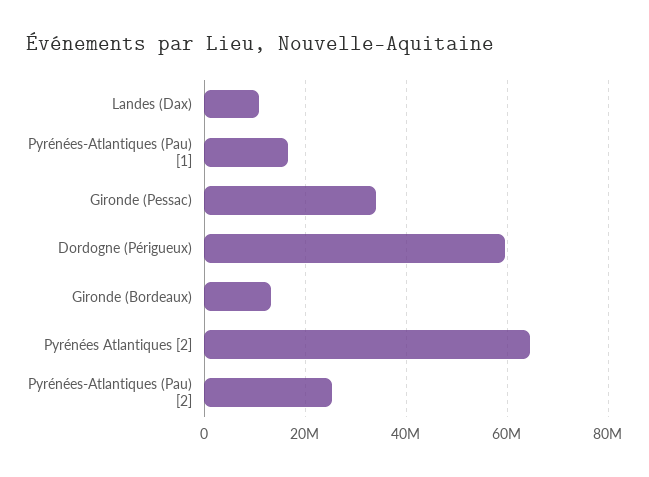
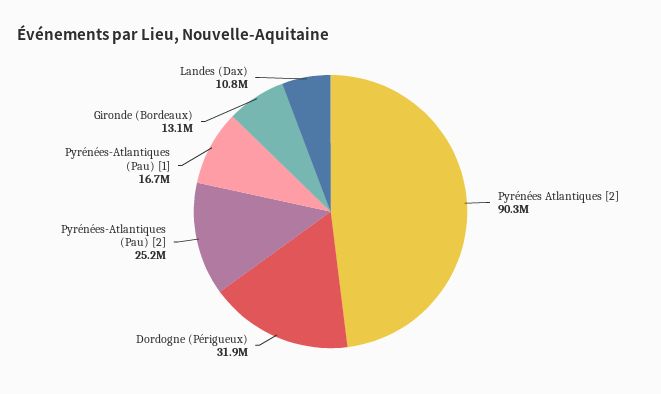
Gironde (Pessac): 34000000 -> none
Dordogne (Périgueux): 60000000 -> 31900000
Pyrénées Atlantiques [2]: 64000000 -> 90300000

